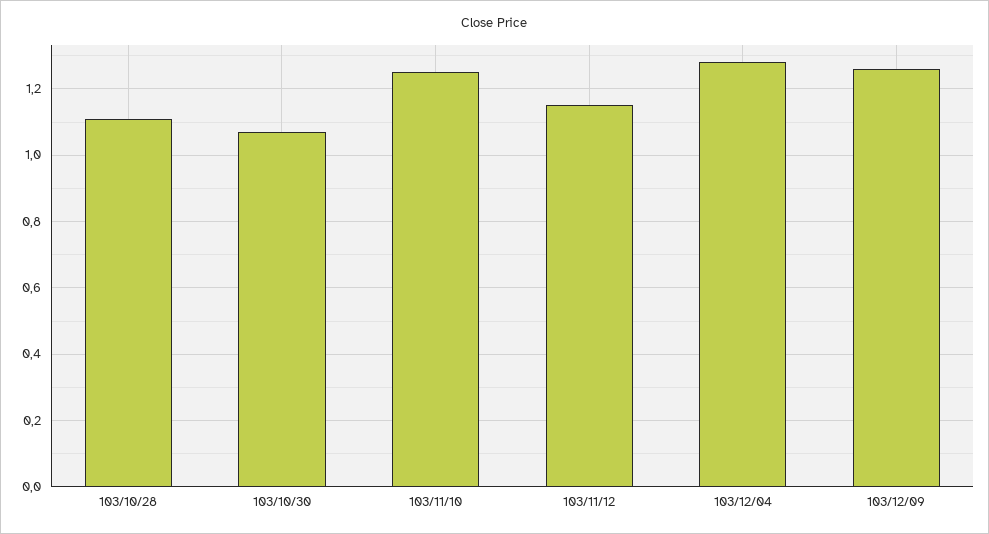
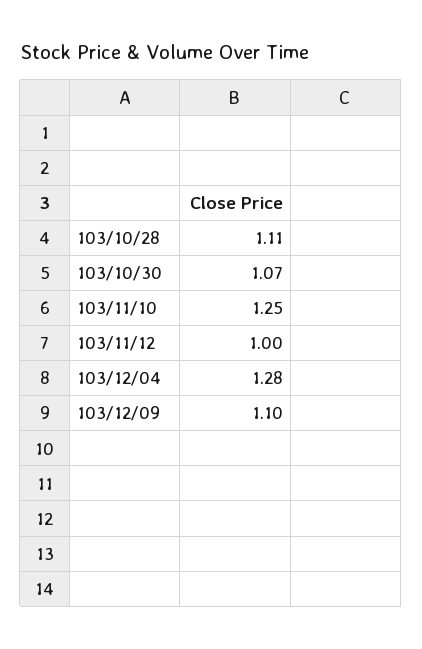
103/11/12: 1.15 -> 1
103/12/09: 1.25 -> 1.1

